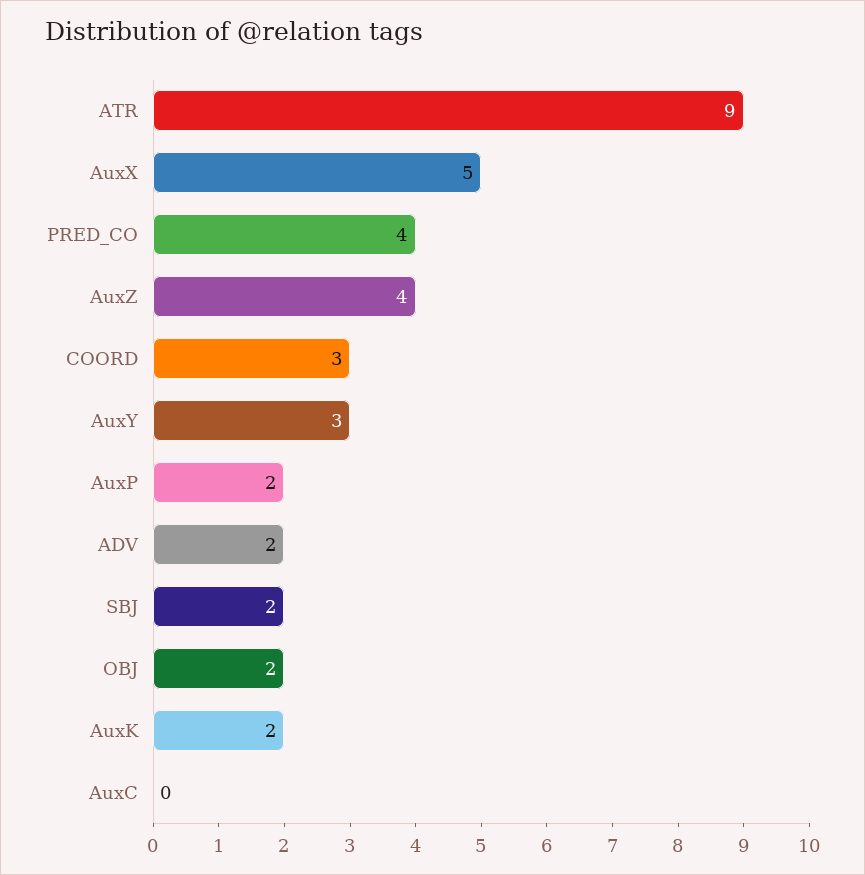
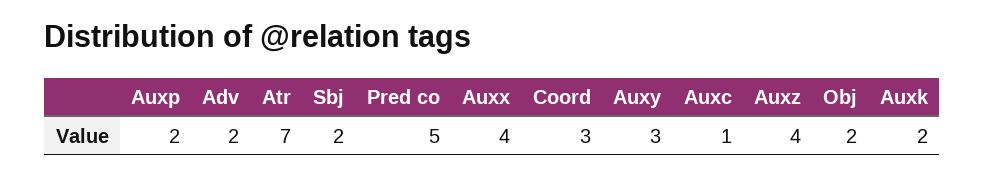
ATR: 9 -> 7
AuxX: 5 -> 4
PRED_CO: 4 -> 5
AuxC: 0 -> 1

